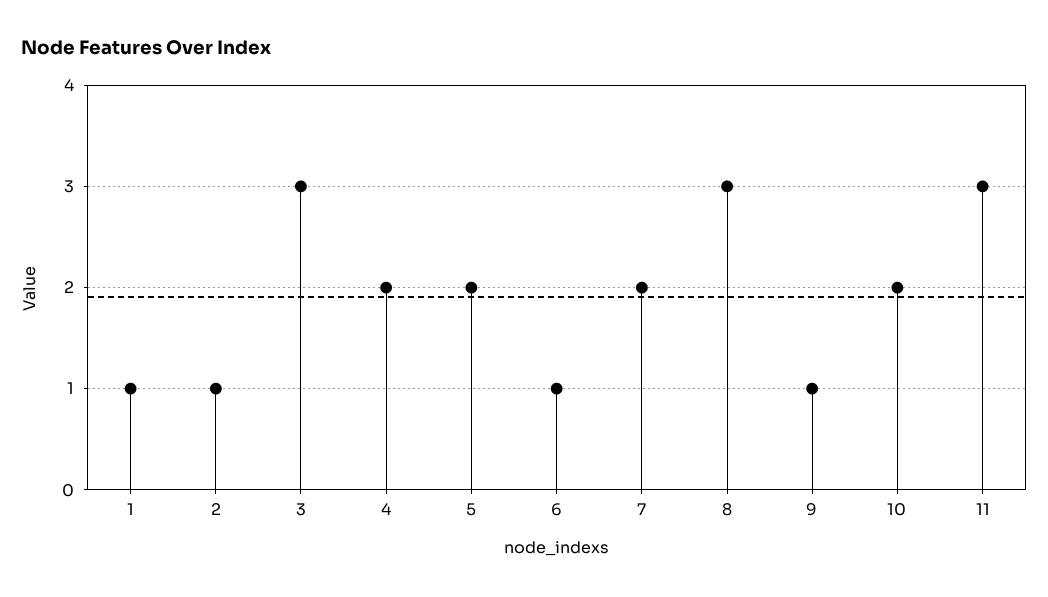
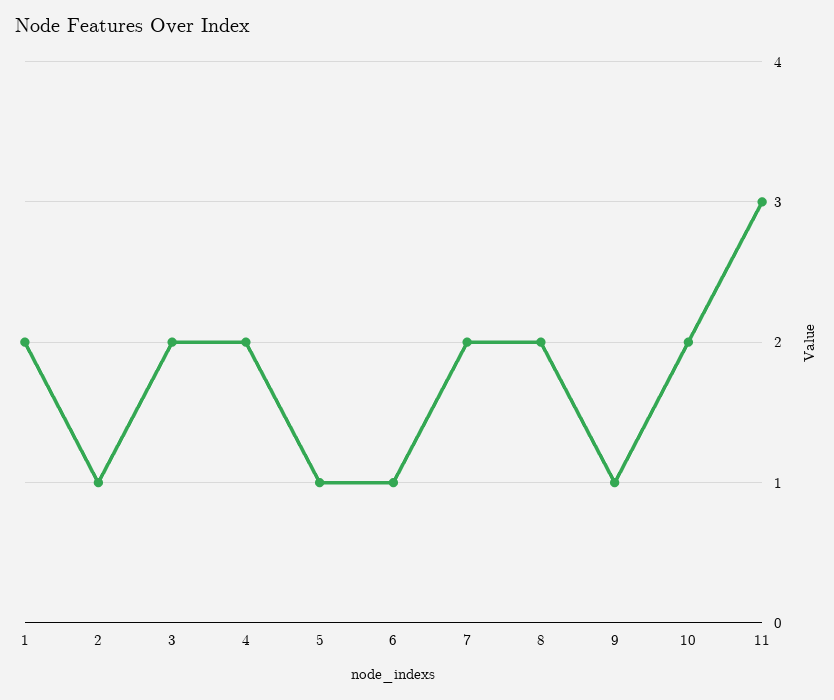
1: 1 -> 2
3: 3 -> 2
5: 2 -> 1
8: 3 -> 2

